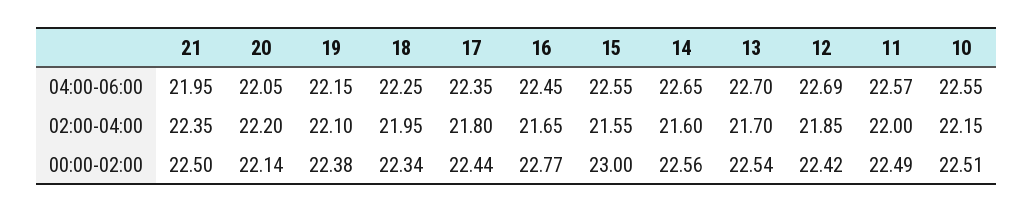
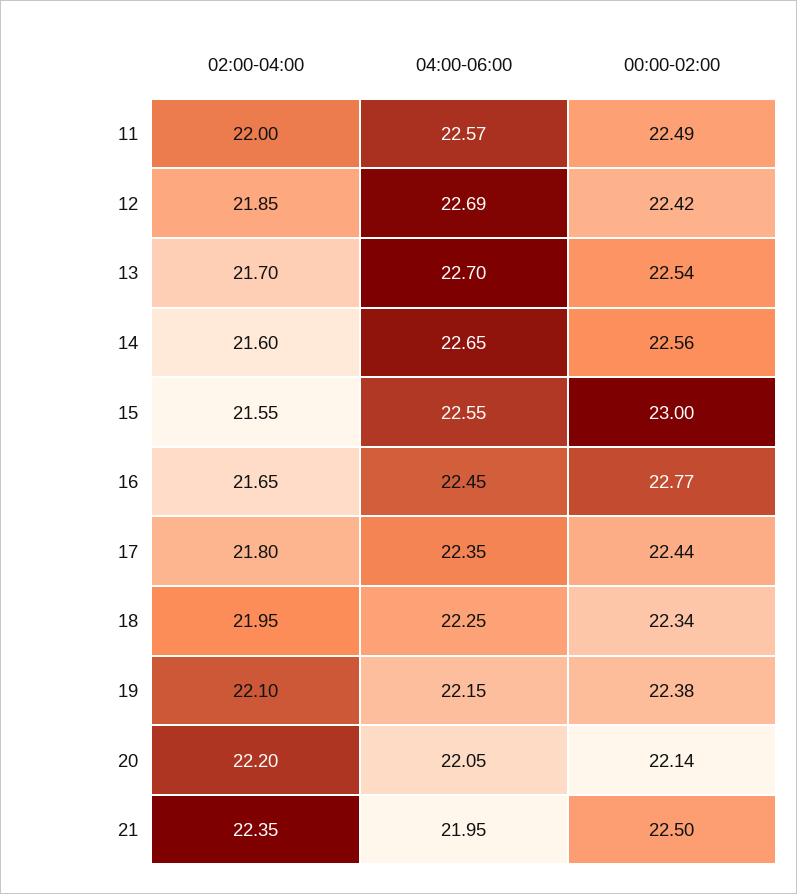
10, 04:00-06:00: 22.55 -> none
10, 02:00-04:00: 22.15 -> none
10, 00:00-02:00: 22.51 -> none

